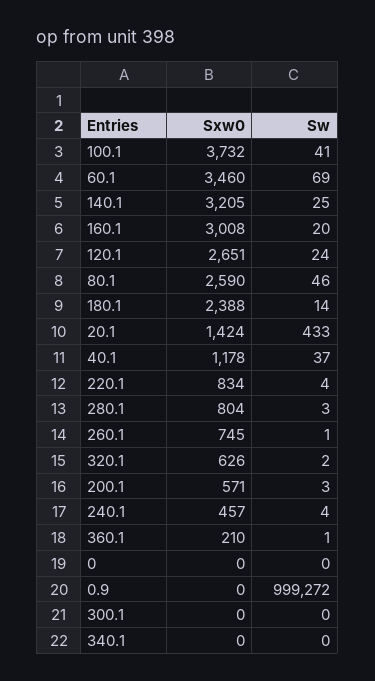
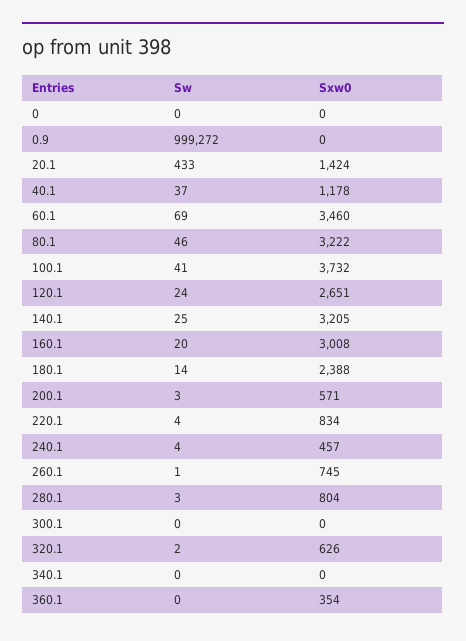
Sxw0, 80.1: 2590 -> 3222
Sxw0, 360.1: 210 -> 354
Sw, 360.1: 1 -> 0

